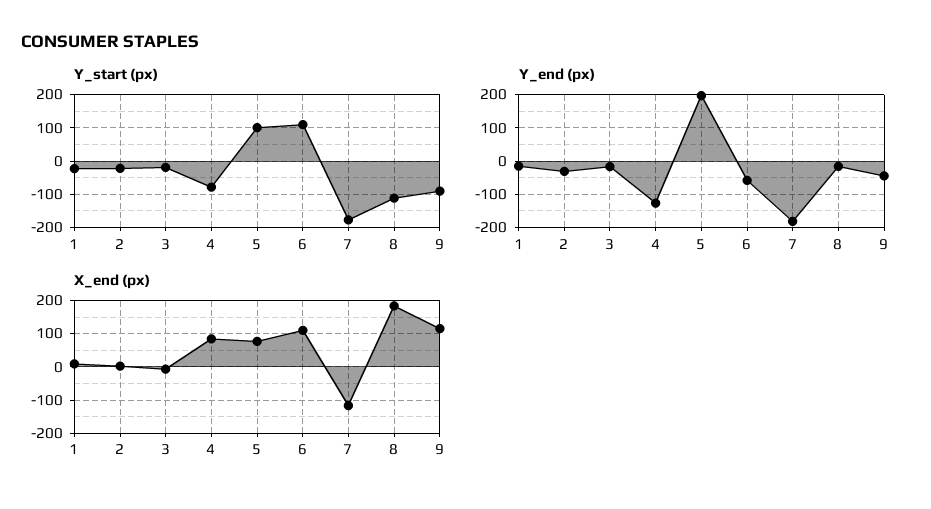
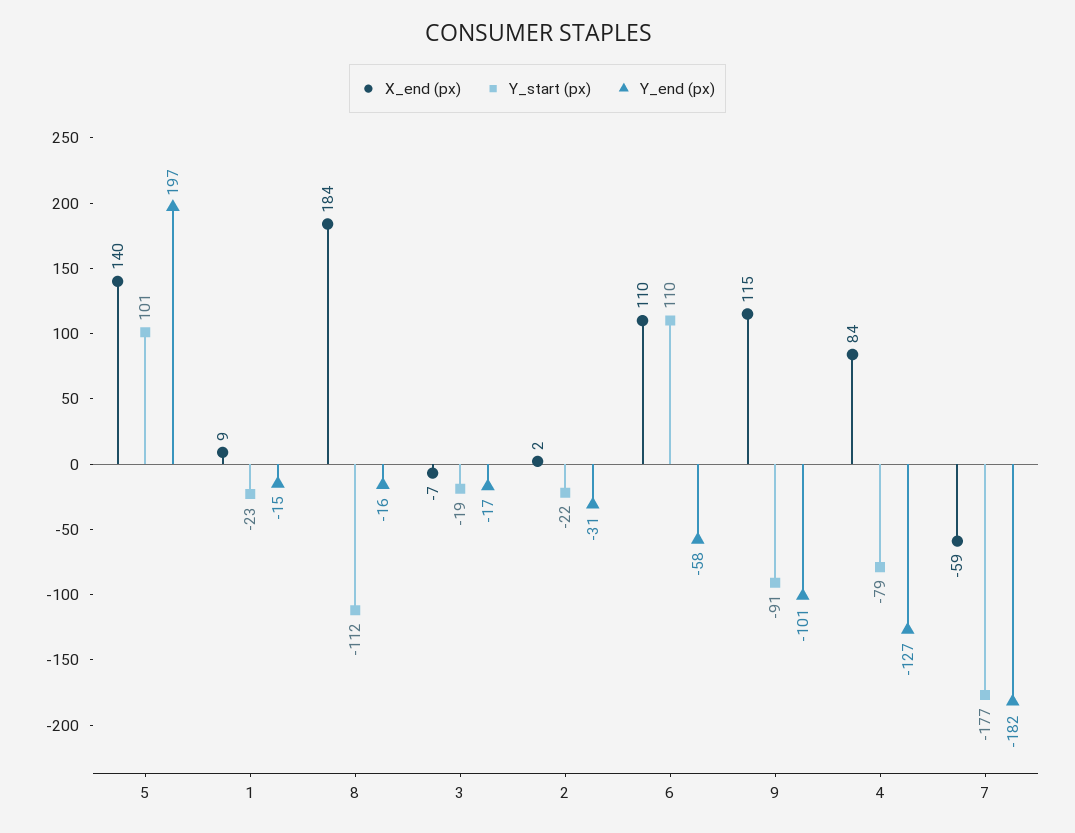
Y_end (px), 9: -40 -> -101
X_end (px), 5: 80 -> 140
X_end (px), 7: -120 -> -59

